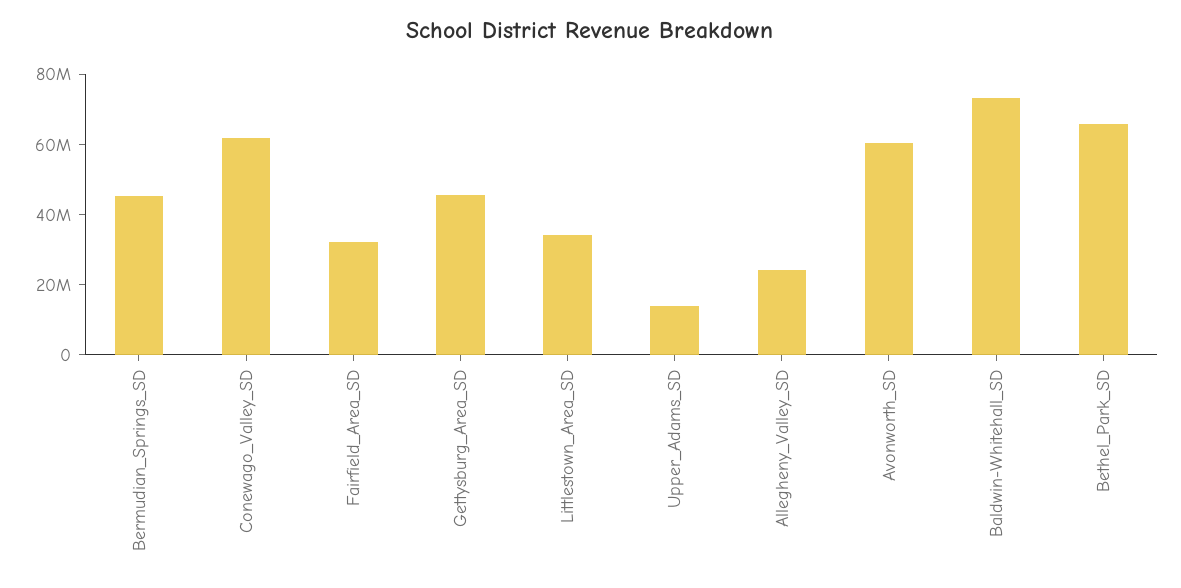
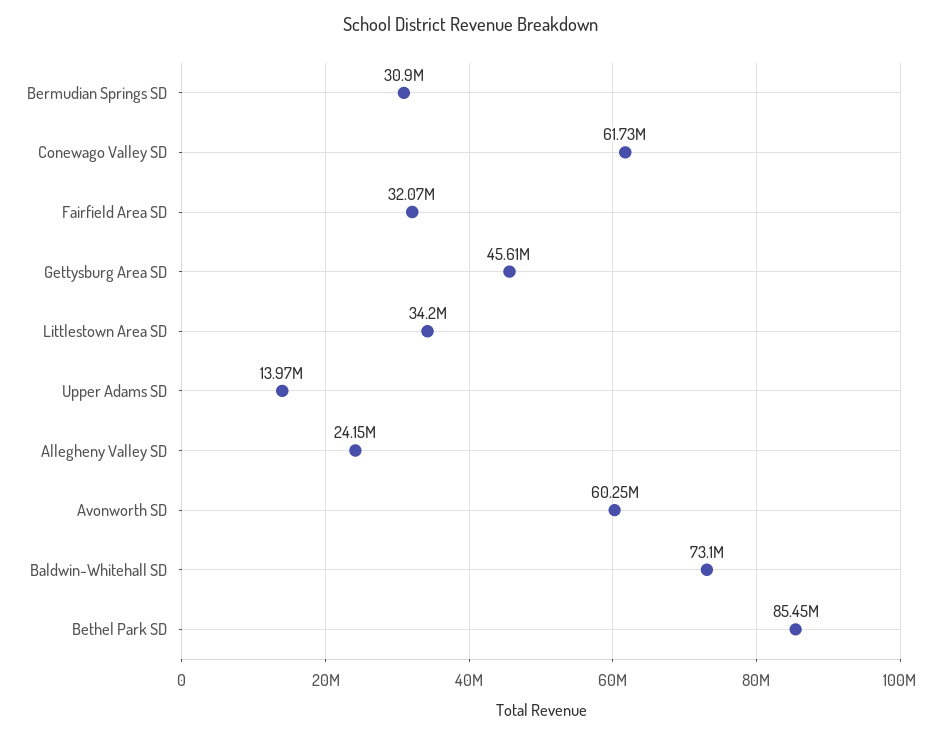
Bermudian_Springs_SD: 45000000 -> 30900000
Bethel_Park_SD: 65000000 -> 85450000

